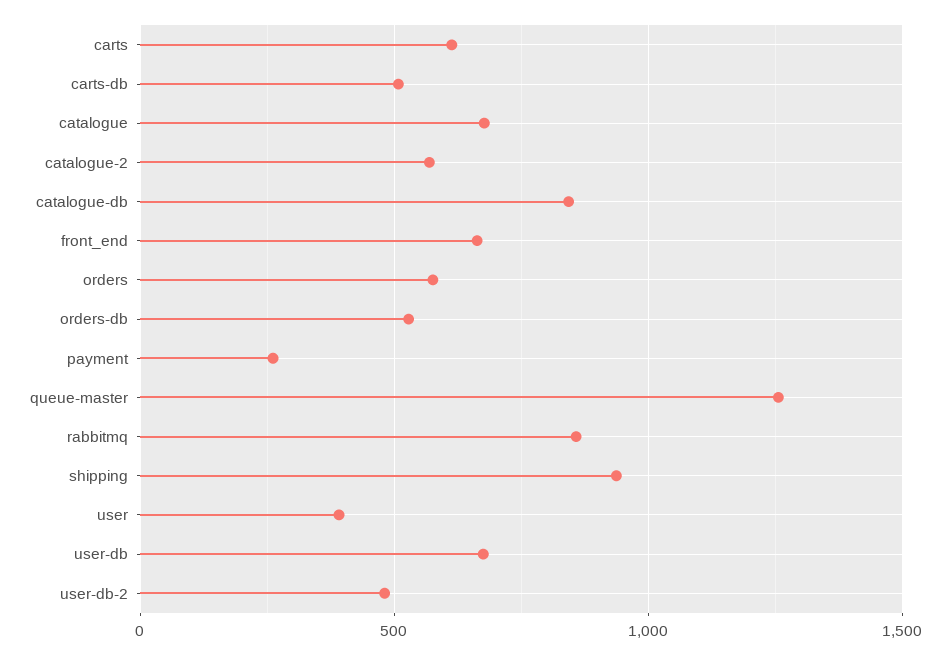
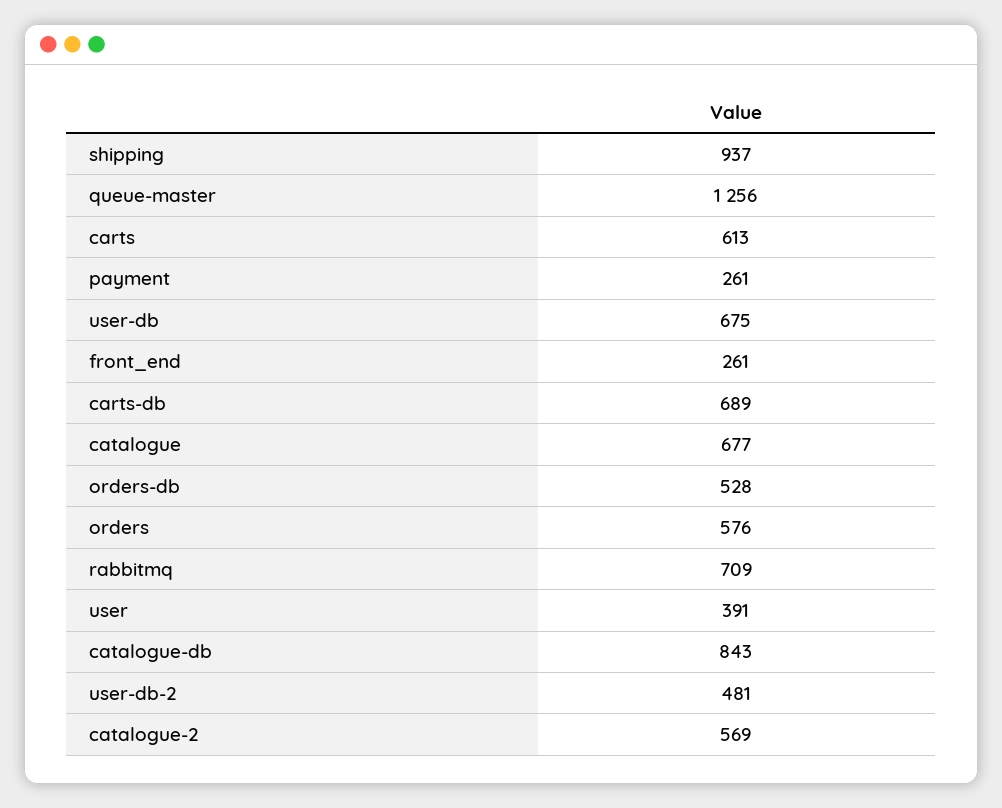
carts-db: 500 -> 689
front_end: 650 -> 261
rabbitmq: 850 -> 709

